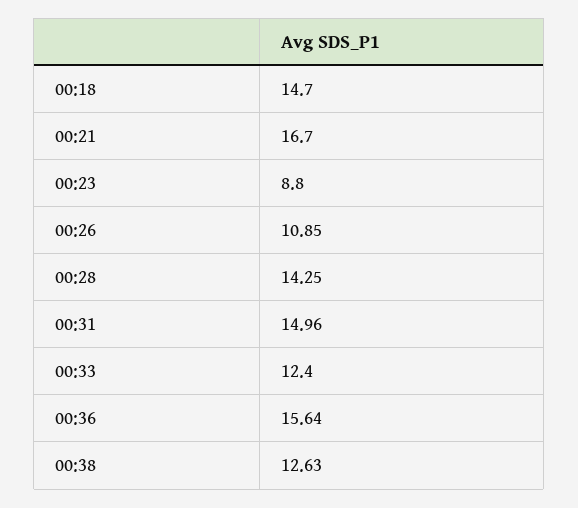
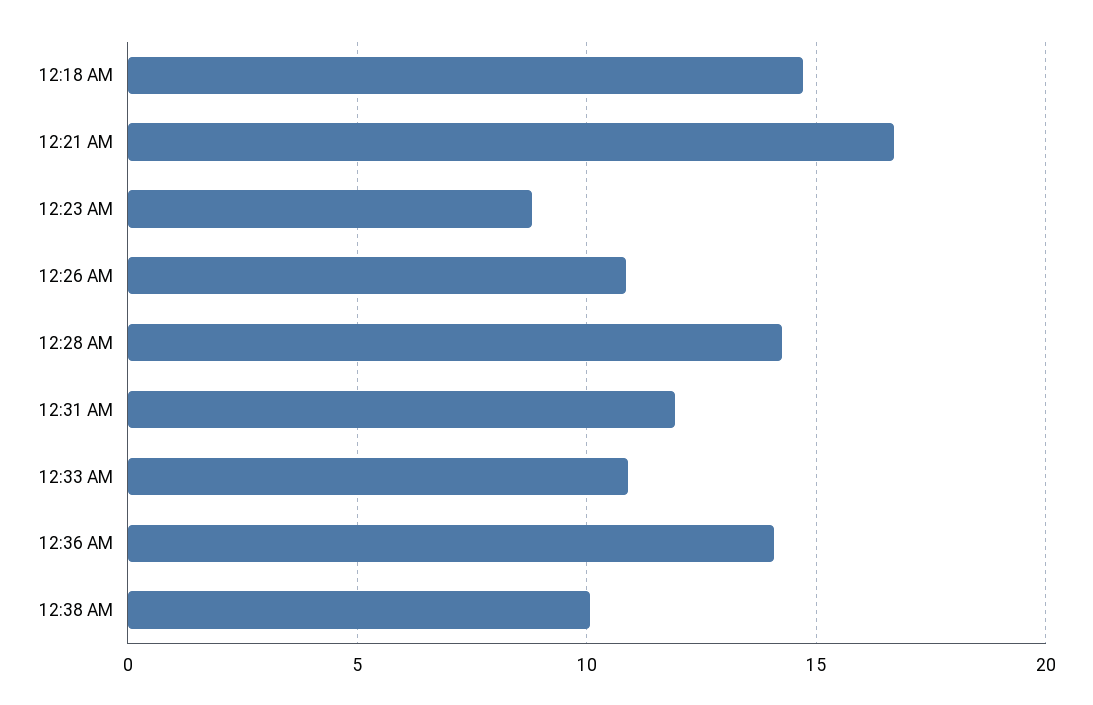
00:31: 14.96 -> 12
00:33: 12.4 -> 11
00:36: 15.64 -> 14
00:38: 12.63 -> 10

